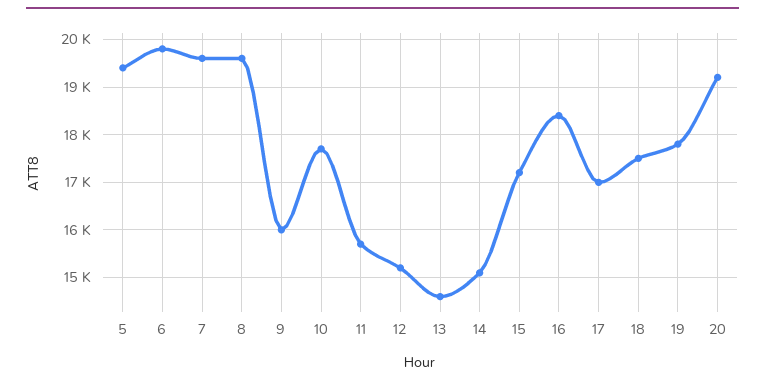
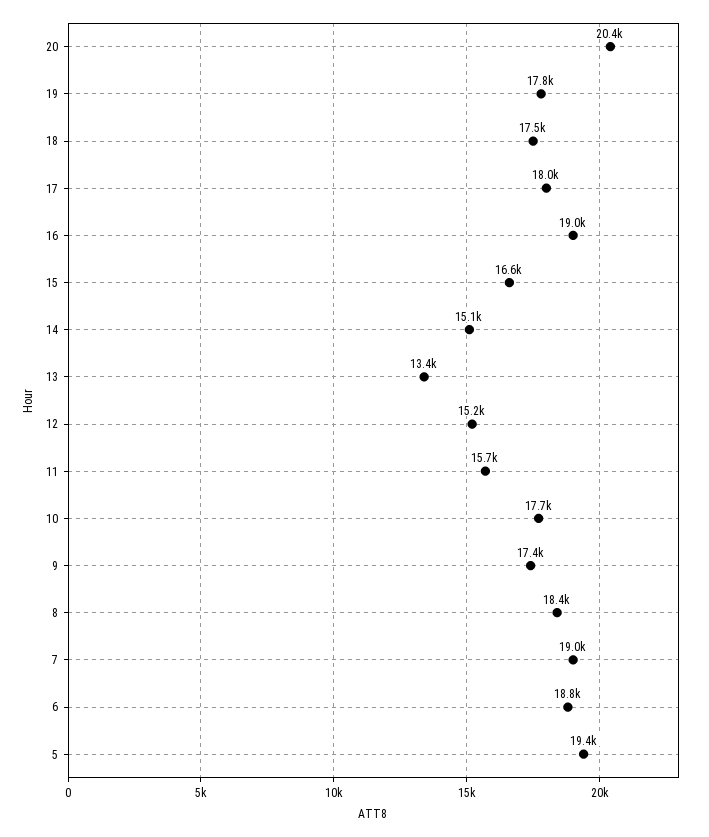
6: 19800 -> 18800
7: 19600 -> 19000
8: 19600 -> 18400
9: 16000 -> 17400
13: 14600 -> 13400
15: 17200 -> 16600
16: 18400 -> 19000
17: 17000 -> 18000
20: 19200 -> 20400

